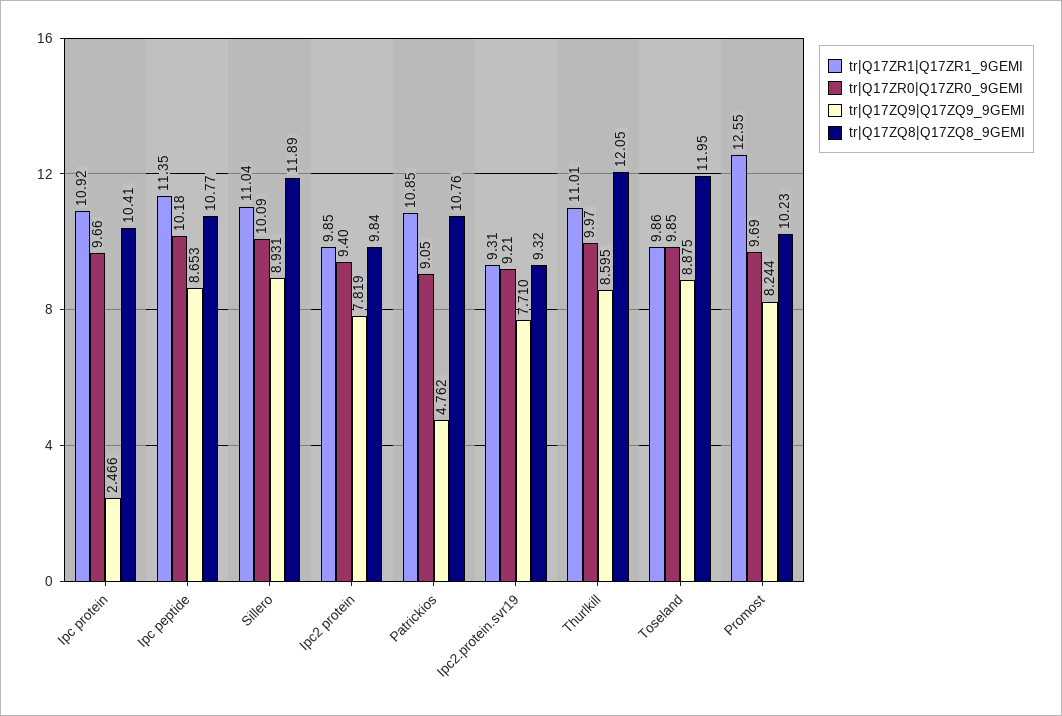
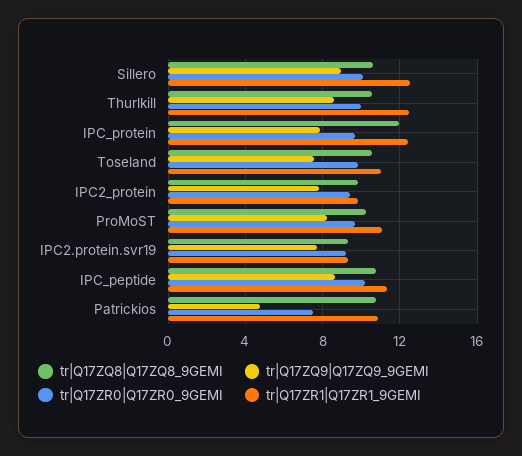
tr|Q17ZR1|Q17ZR1_9GEMI, Ipc protein: 10.92 -> 12.5
tr|Q17ZQ9|Q17ZQ9_9GEMI, Ipc protein: 2.466 -> 8
tr|Q17ZQ8|Q17ZQ8_9GEMI, Ipc protein: 10.41 -> 12
tr|Q17ZR1|Q17ZR1_9GEMI, Sillero: 11.04 -> 12.5
tr|Q17ZQ8|Q17ZQ8_9GEMI, Sillero: 11.89 -> 10.5
tr|Q17ZR0|Q17ZR0_9GEMI, Patrickios: 9.05 -> 7.5
tr|Q17ZR1|Q17ZR1_9GEMI, Thurlkill: 11.01 -> 12.5
tr|Q17ZQ8|Q17ZQ8_9GEMI, Thurlkill: 12.05 -> 10.5
tr|Q17ZR1|Q17ZR1_9GEMI, Toseland: 9.86 -> 11
tr|Q17ZQ9|Q17ZQ9_9GEMI, Toseland: 8.875 -> 7.5
tr|Q17ZQ8|Q17ZQ8_9GEMI, Toseland: 11.95 -> 10.5
tr|Q17ZR1|Q17ZR1_9GEMI, Promost: 12.55 -> 11

